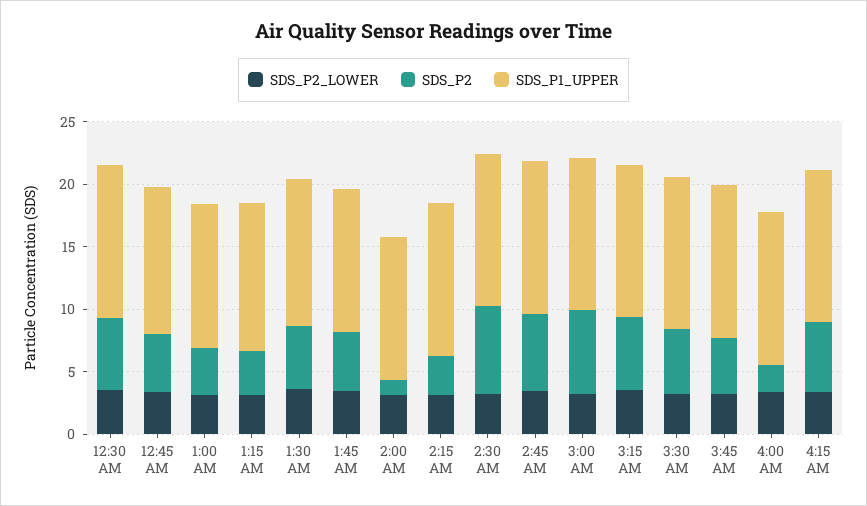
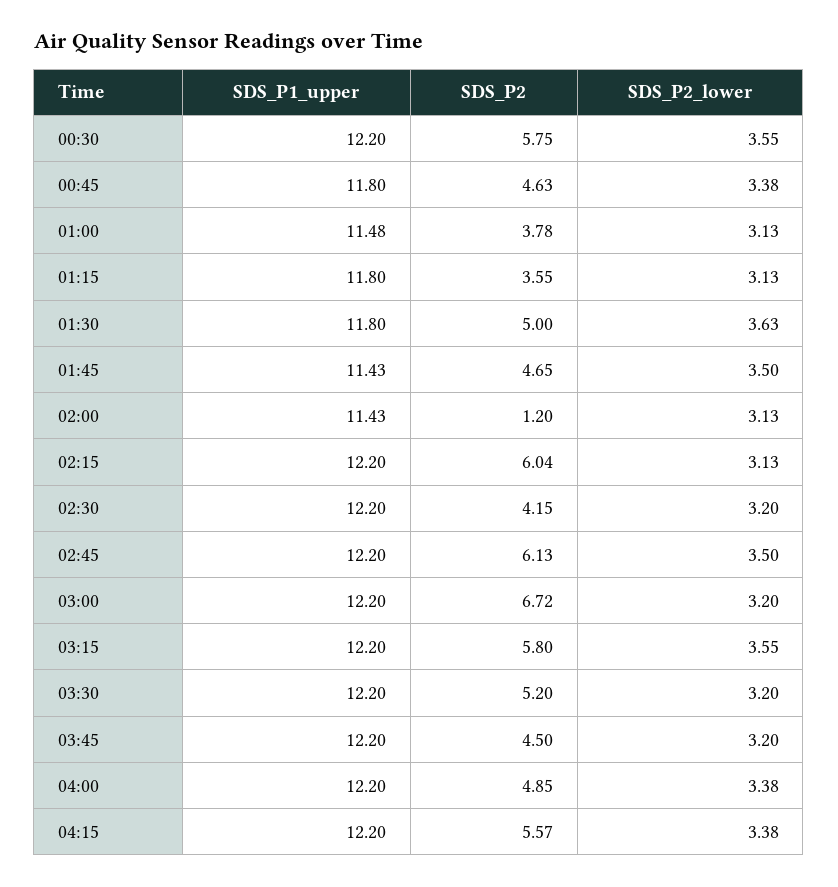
SDS_P2, 2:15 AM: 3 -> 6.04
SDS_P2, 2:30 AM: 7 -> 4.15
SDS_P2, 4:00 AM: 2 -> 4.85

